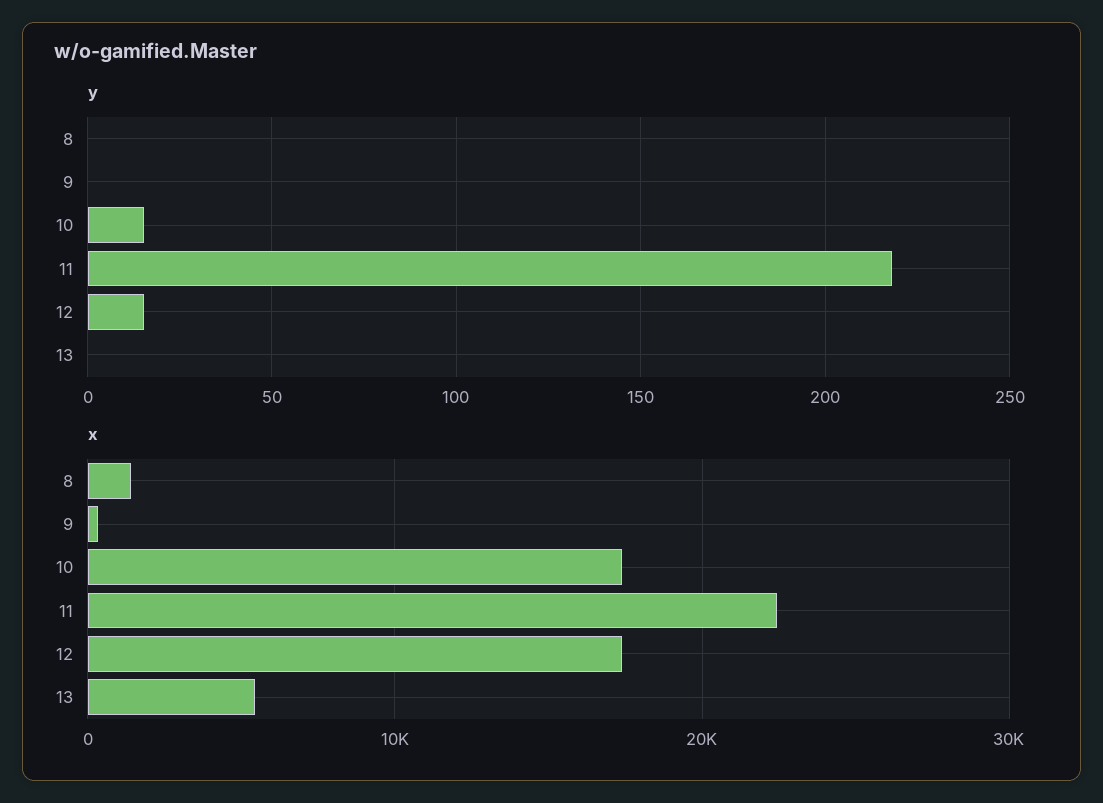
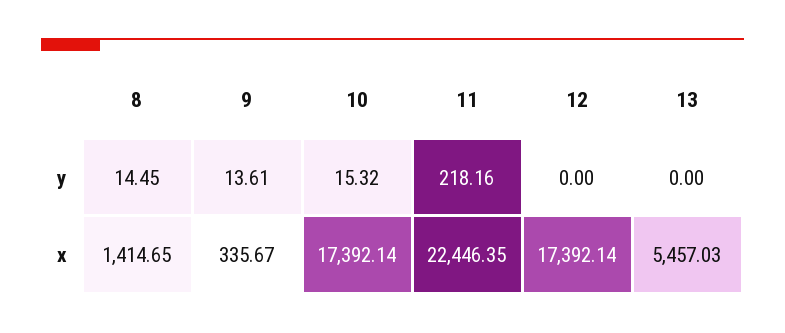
y, 8: 0 -> 14.45
y, 9: 0 -> 13.61
y, 12: 15 -> 0

